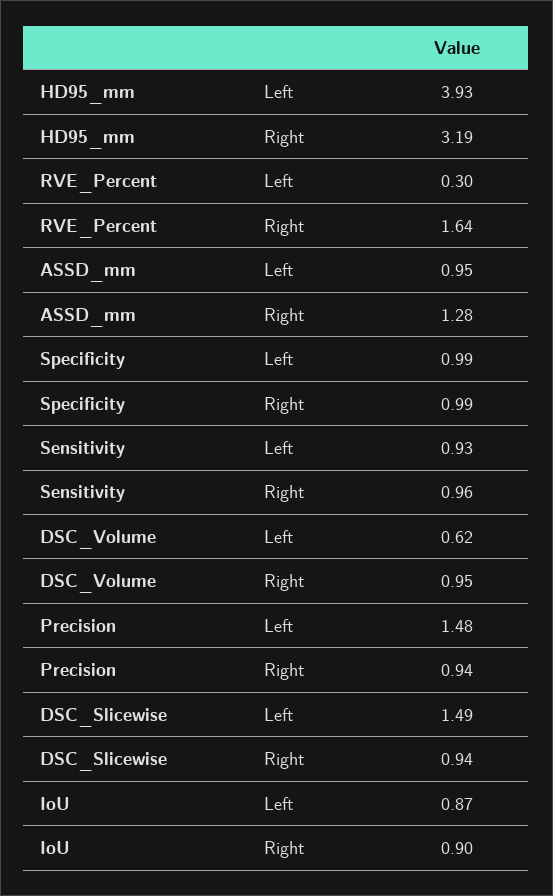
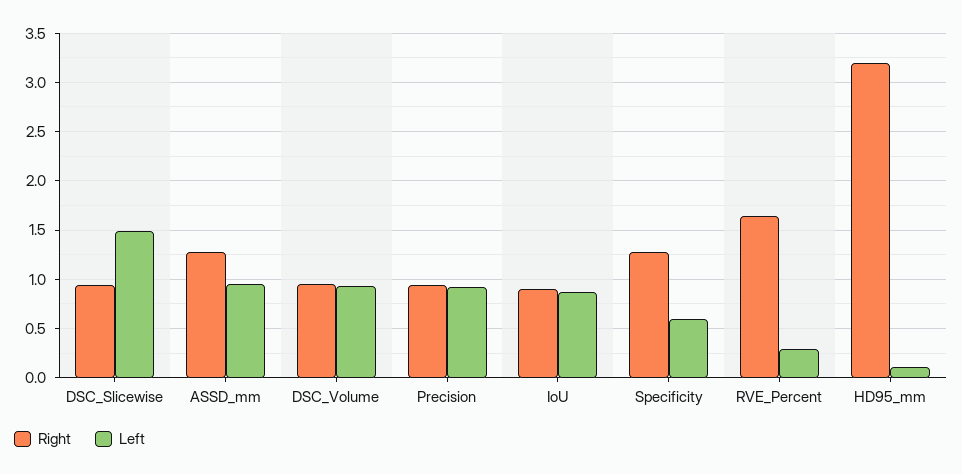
Left, HD95_mm: 3.93 -> 0.1
Left, Specificity: 0.99 -> 0.6
Right, Specificity: 0.99 -> 1.3
Left, Sensitivity: 0.93 -> none
Right, Sensitivity: 0.96 -> none
Left, DSC_Volume: 0.62 -> 0.9
Left, Precision: 1.48 -> 0.9

